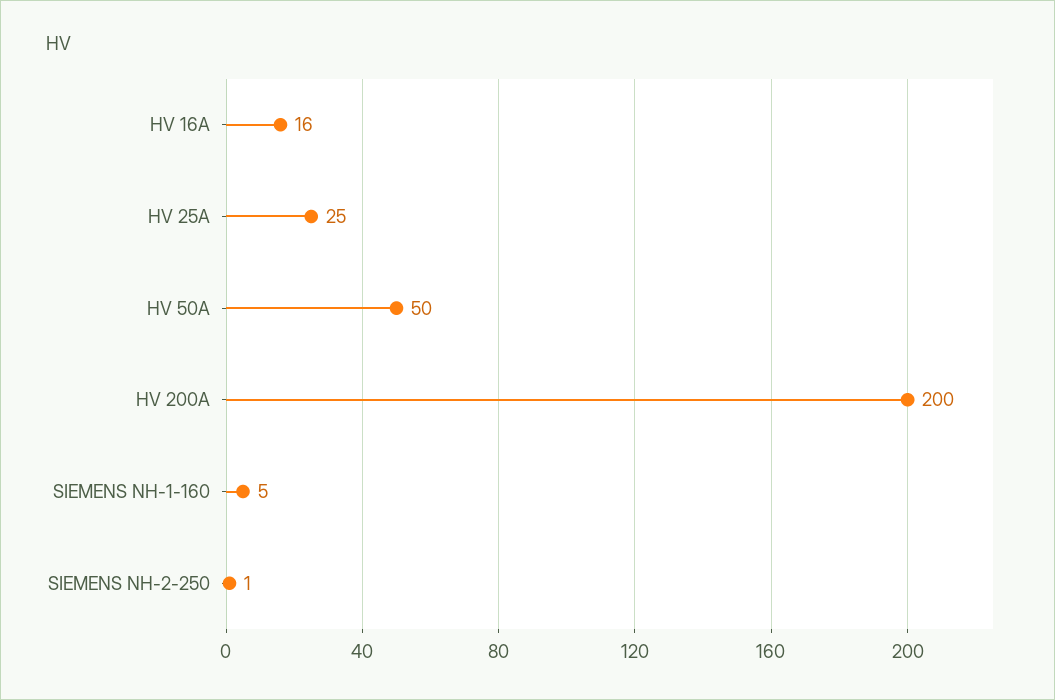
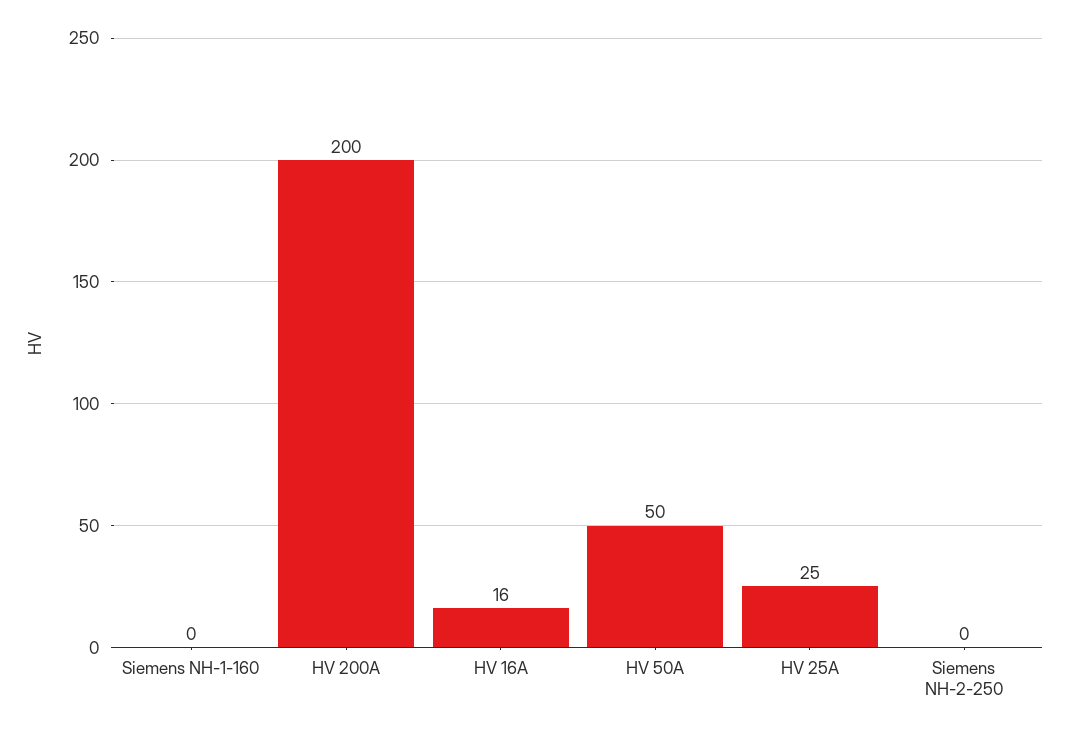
SIEMENS NH-1-160: 5 -> 0
SIEMENS NH-2-250: 1 -> 0

